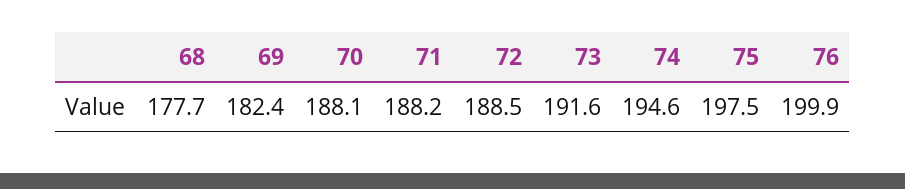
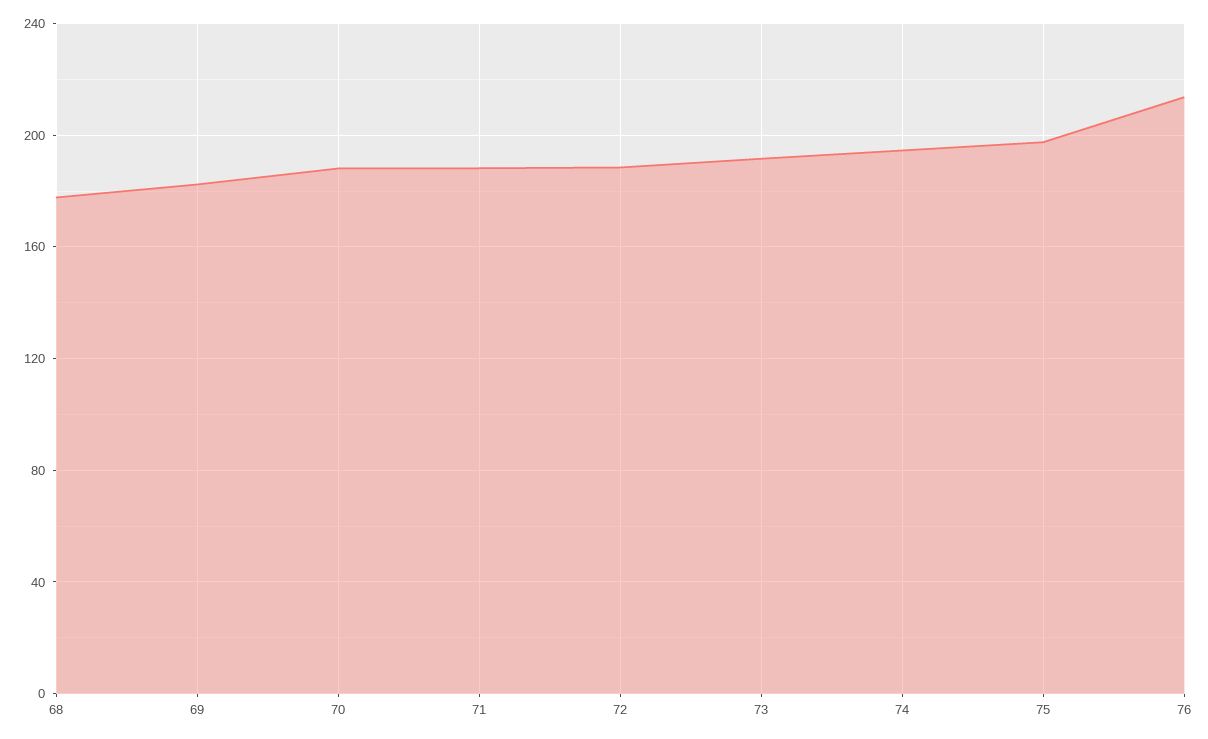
76: 199.9 -> 215

